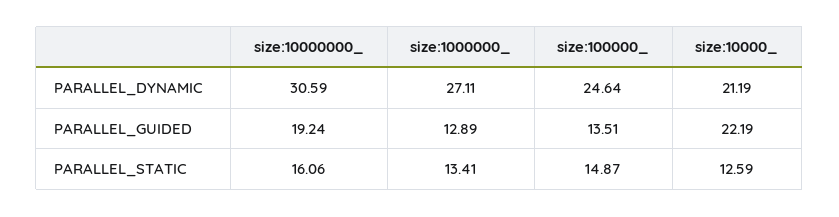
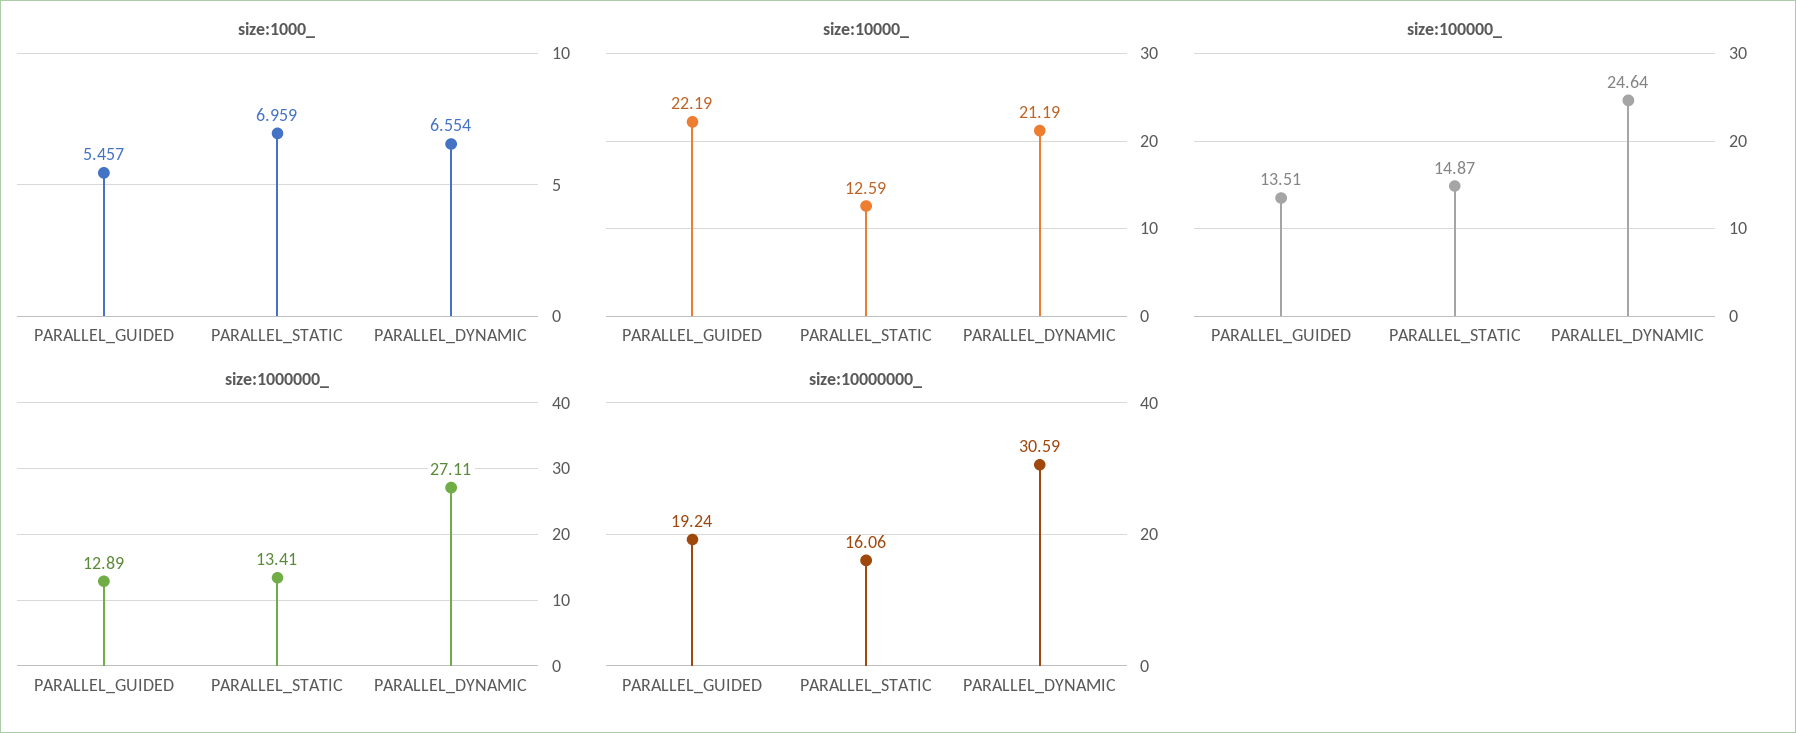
size:1000_, PARALLEL_GUIDED: none -> 5.457
size:1000_, PARALLEL_STATIC: none -> 6.959
size:1000_, PARALLEL_DYNAMIC: none -> 6.554

